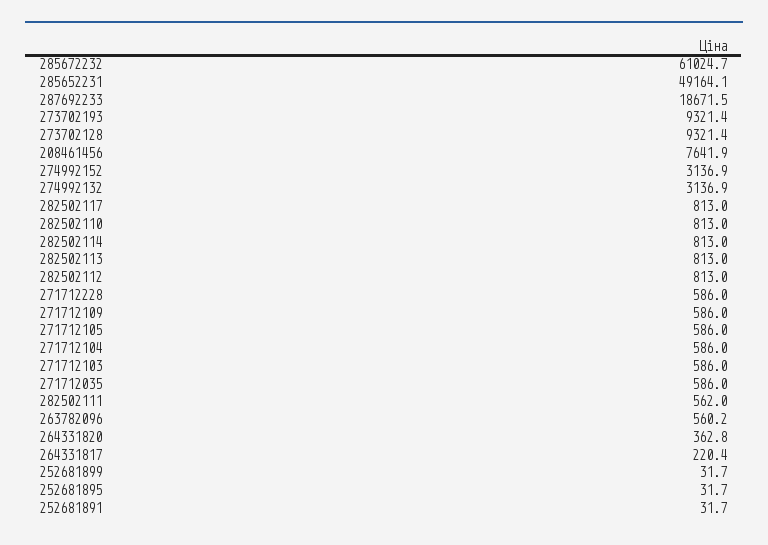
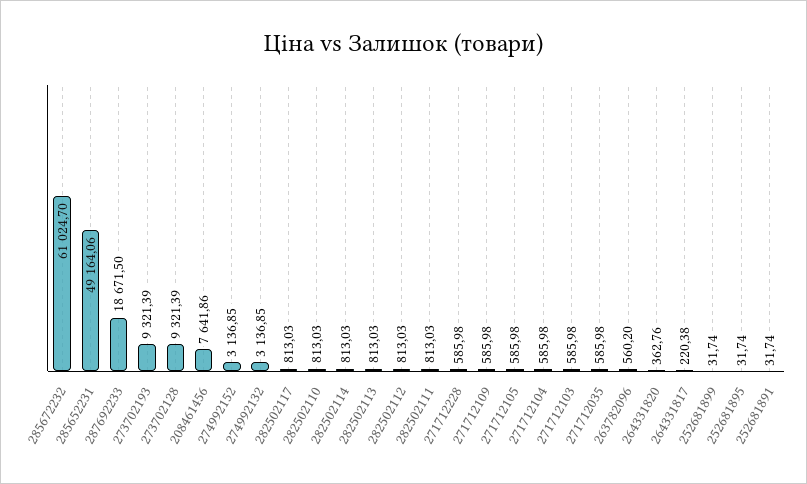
282502111: 562 -> 813.03

